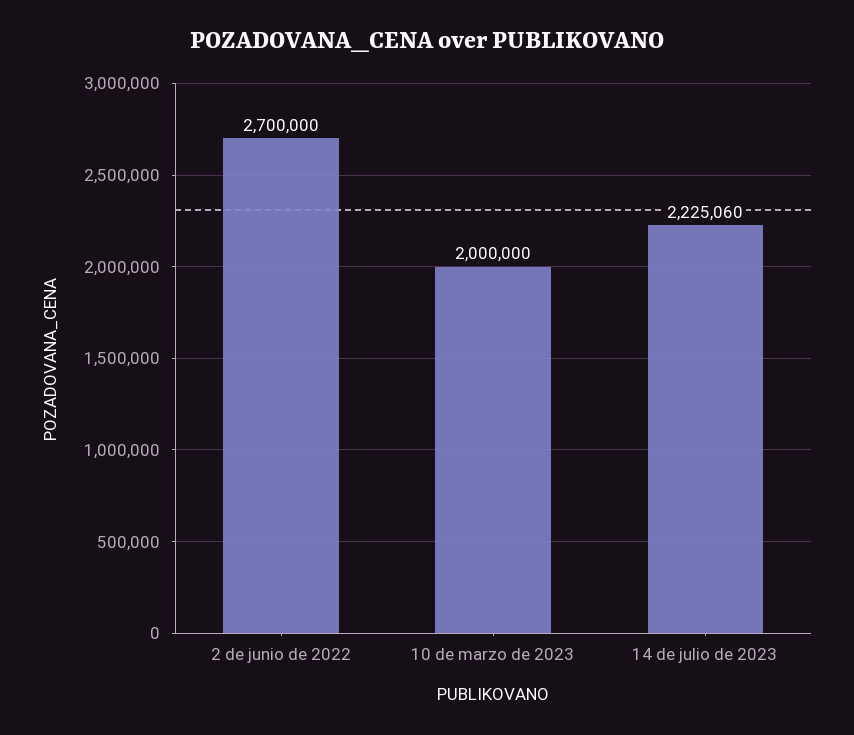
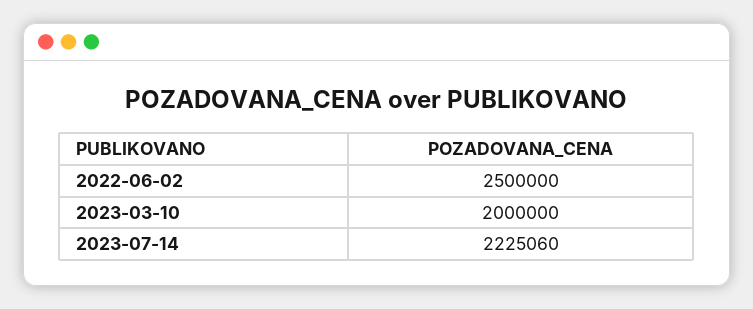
2 de junio de 2022: 2700000 -> 2500000

